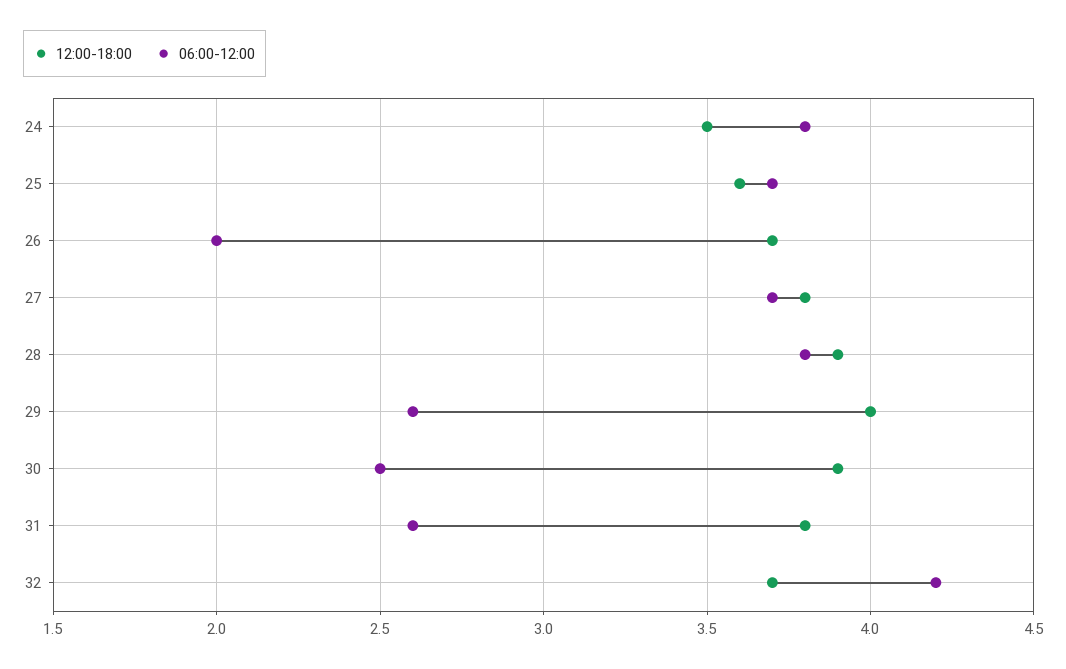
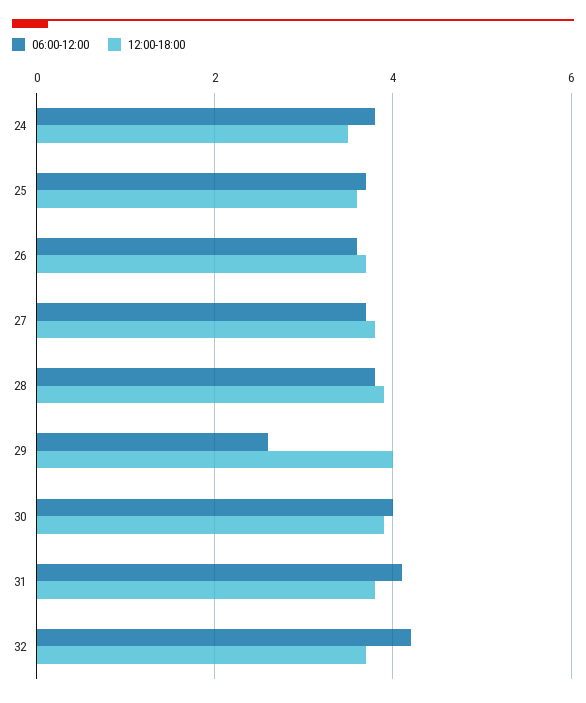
06:00-12:00, 26: 2 -> 3.5
06:00-12:00, 30: 2.5 -> 4
06:00-12:00, 31: 2.6 -> 4

